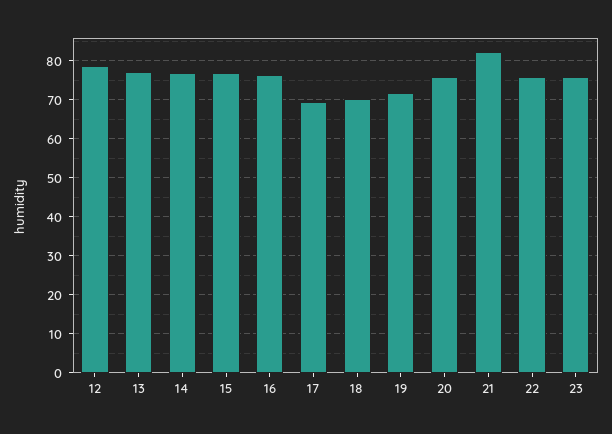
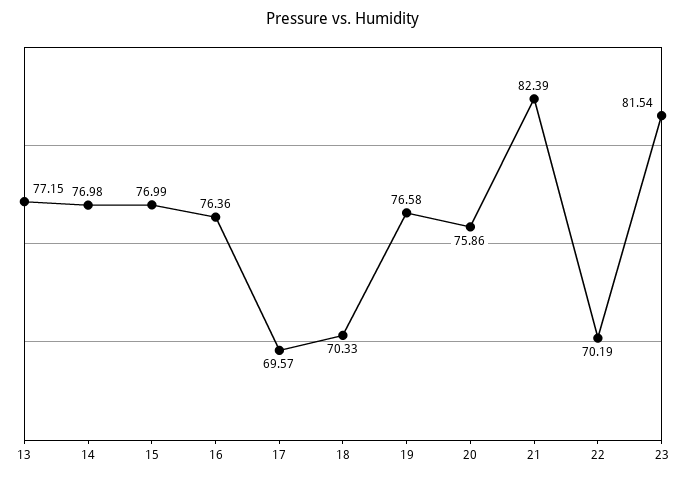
12: 78 -> none
19: 72 -> 76.58
22: 76 -> 70.19
23: 76 -> 81.54

